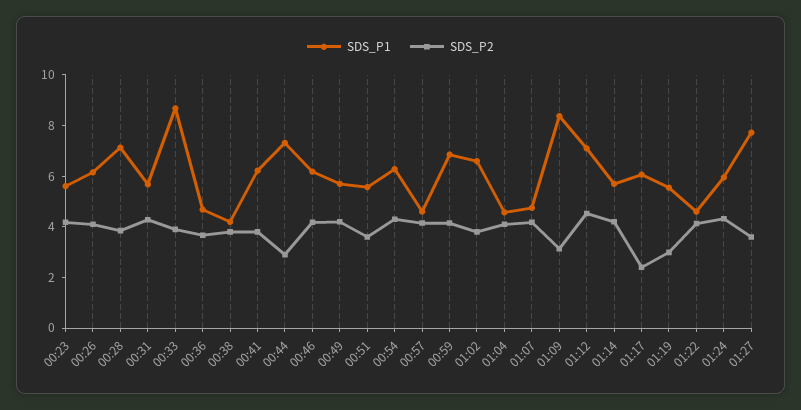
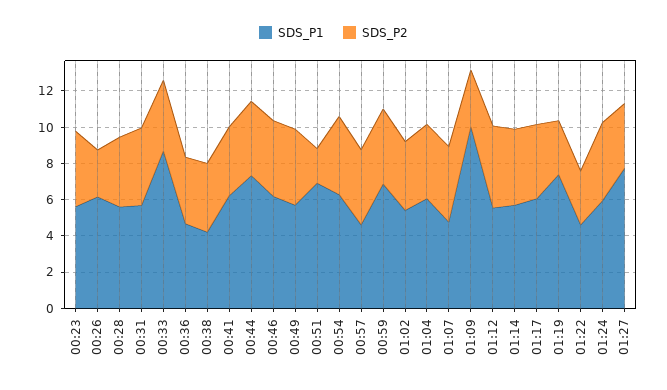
SDS_P2, 00:26: 4 -> 2.5
SDS_P1, 00:28: 7 -> 5.5
SDS_P2, 00:44: 3 -> 4
SDS_P1, 00:51: 5.5 -> 7
SDS_P2, 00:51: 3.5 -> 2
SDS_P1, 01:02: 6.5 -> 5.5
SDS_P1, 01:04: 4.5 -> 6
SDS_P1, 01:09: 8.5 -> 10
SDS_P1, 01:12: 7 -> 5.5
SDS_P2, 01:17: 2.5 -> 4
SDS_P1, 01:19: 5.5 -> 7.5
SDS_P2, 01:22: 4 -> 3

